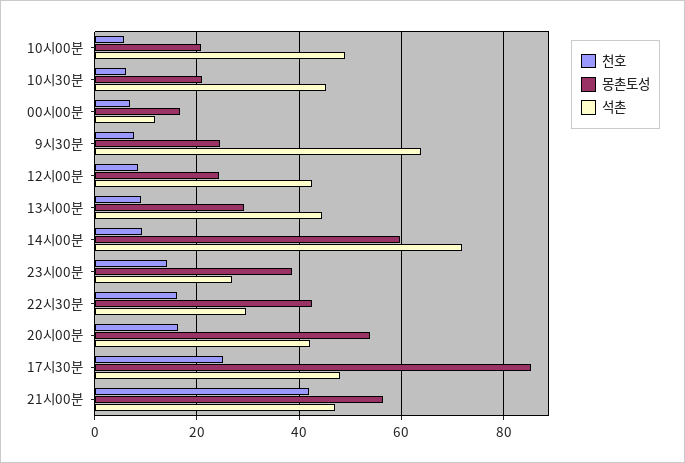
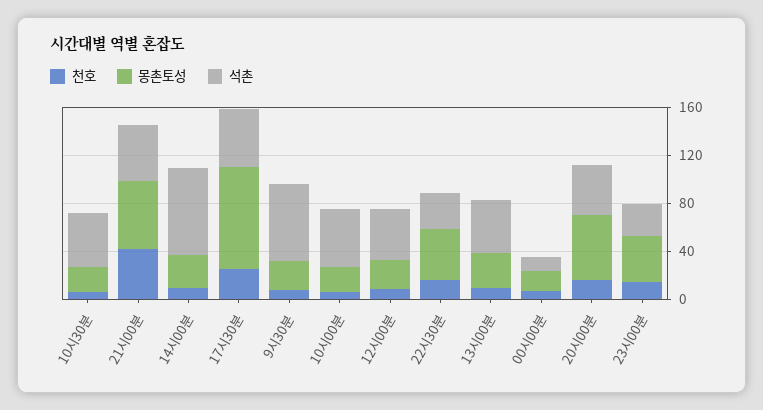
몽촌토성, 14시00분: 60 -> 30

